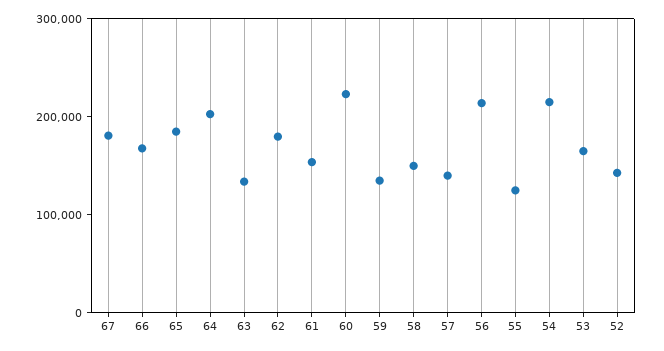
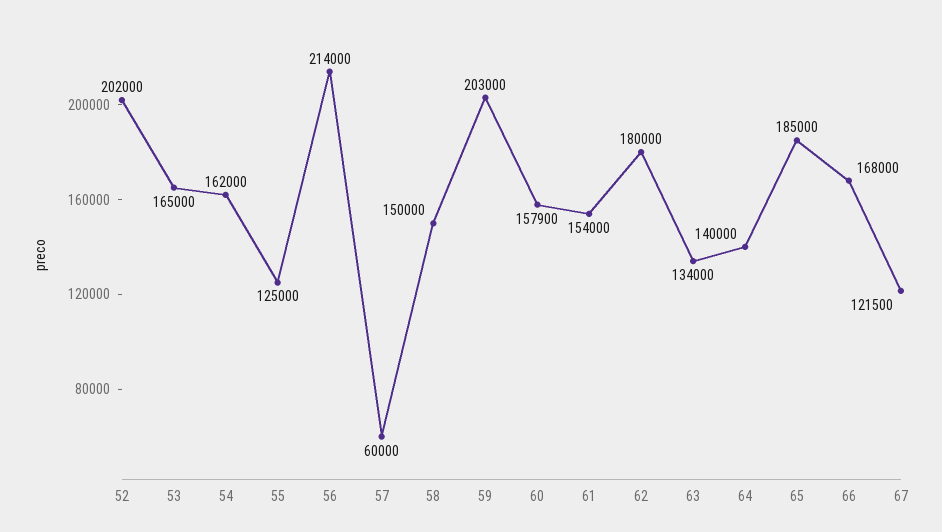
67: 180000 -> 121500
64: 200000 -> 140000
60: 220000 -> 157900
59: 140000 -> 203000
57: 140000 -> 60000
54: 220000 -> 162000
52: 140000 -> 202000

